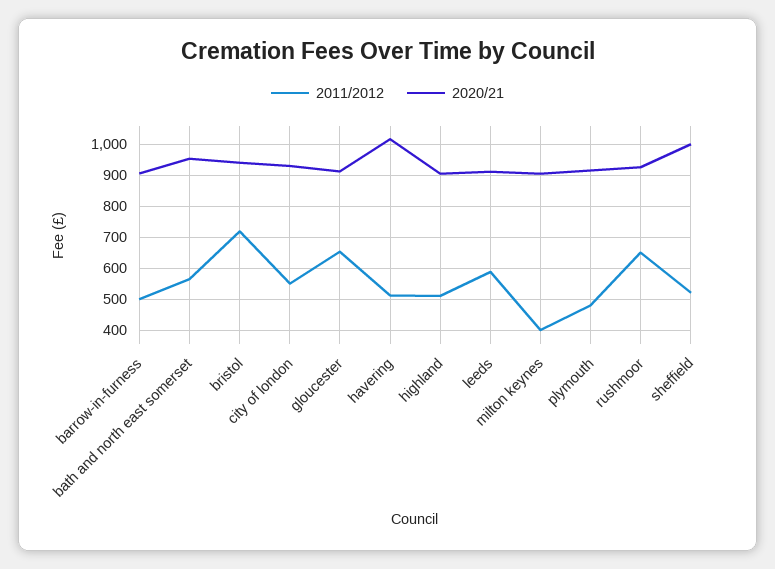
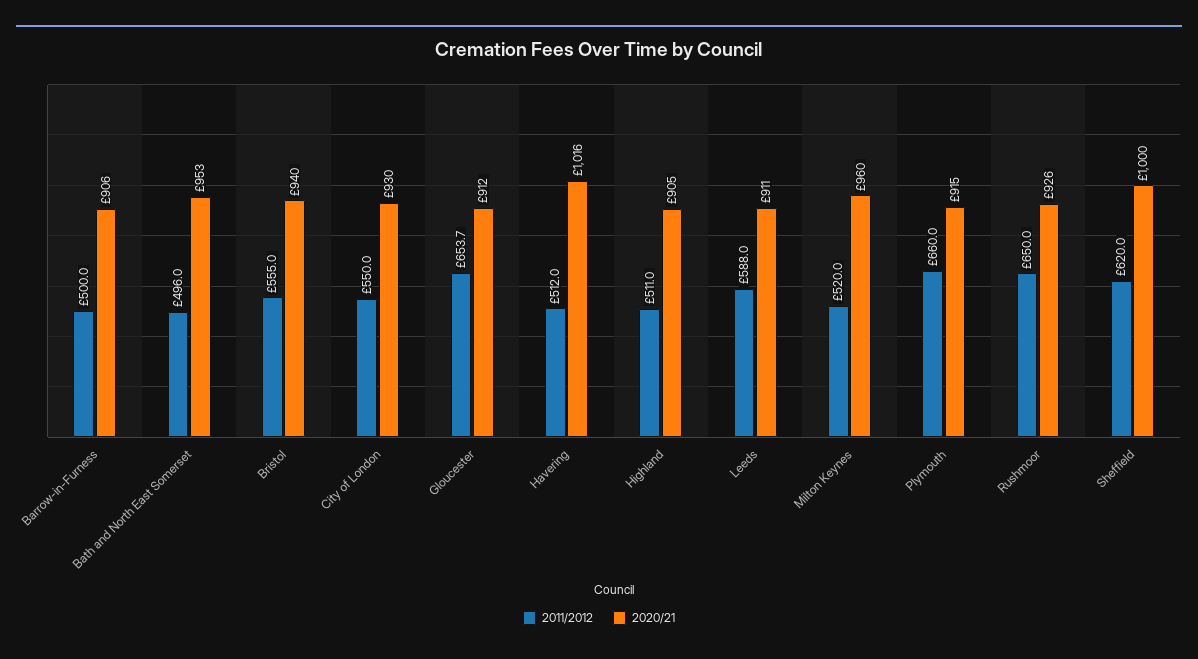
2011/2012, bath and north east somerset: 560 -> 496
2011/2012, bristol: 720 -> 555
2011/2012, milton keynes: 400 -> 520
2020/21, milton keynes: 900 -> 960
2011/2012, plymouth: 480 -> 660
2011/2012, sheffield: 520 -> 620

